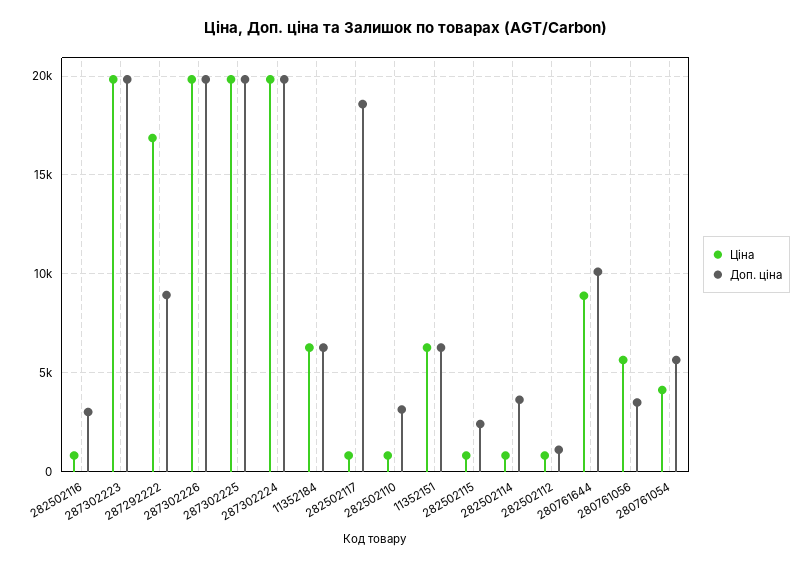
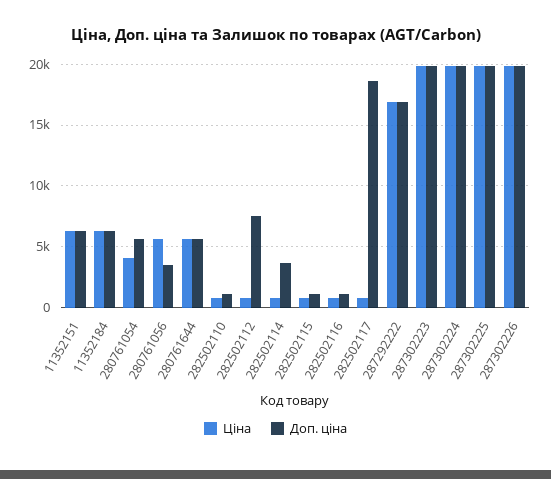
Доп. ціна, 282502116: 3000 -> 1000
Доп. ціна, 287292222: 9000 -> 17000
Доп. ціна, 282502110: 3000 -> 1000
Доп. ціна, 282502115: 2500 -> 1000
Доп. ціна, 282502112: 1000 -> 7500
Ціна, 280761644: 9000 -> 5500
Доп. ціна, 280761644: 10000 -> 5500

